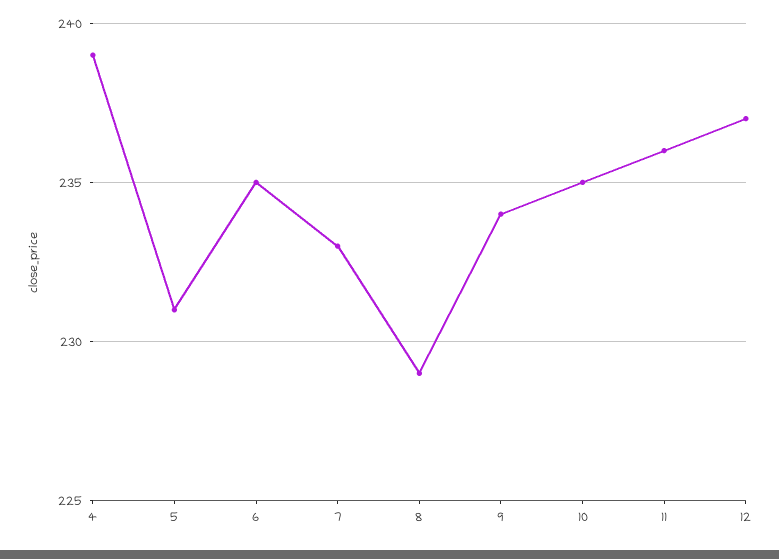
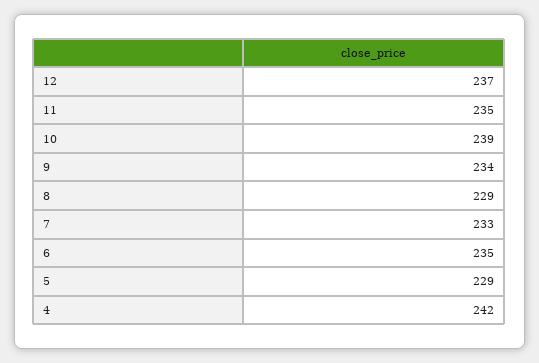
4: 239 -> 242
5: 231 -> 229
10: 235 -> 239
11: 236 -> 235

